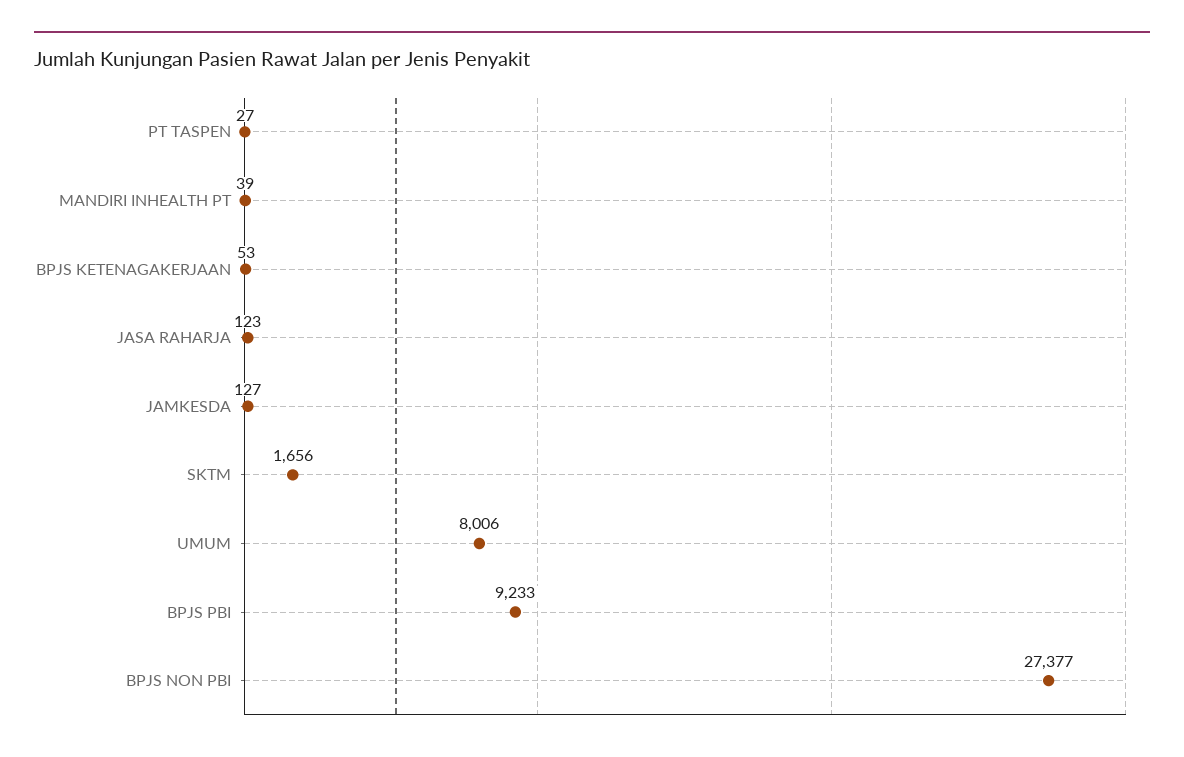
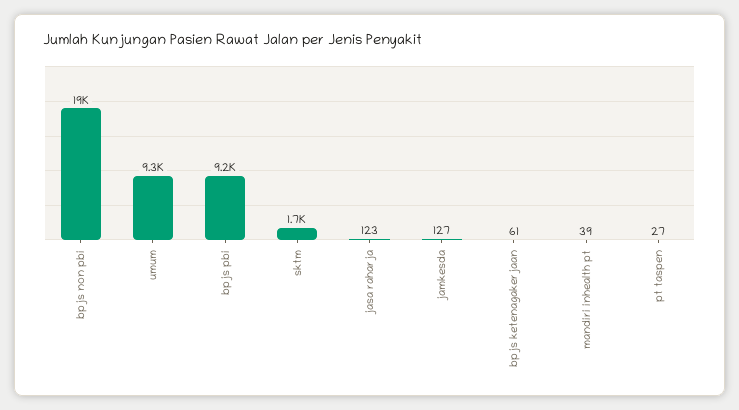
BPJS KETENAGAKERJAAN: 53 -> 61
UMUM: 8006 -> 9300
BPJS NON PBI: 27377 -> 19000

